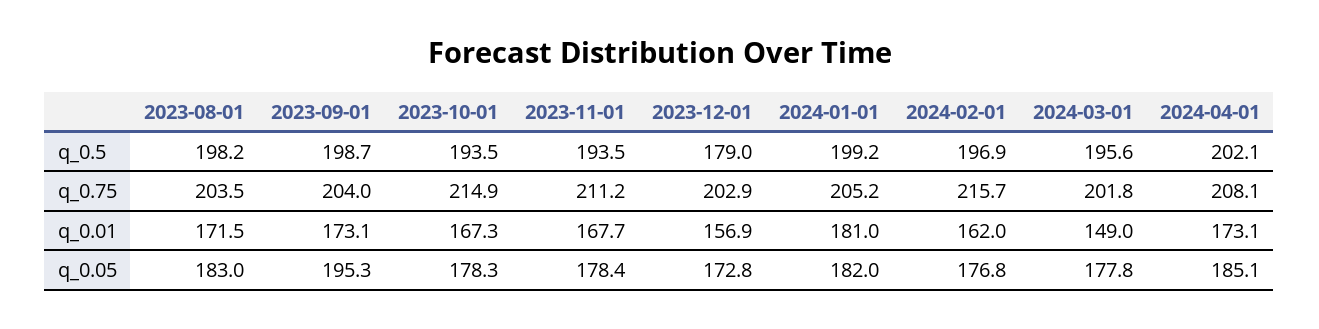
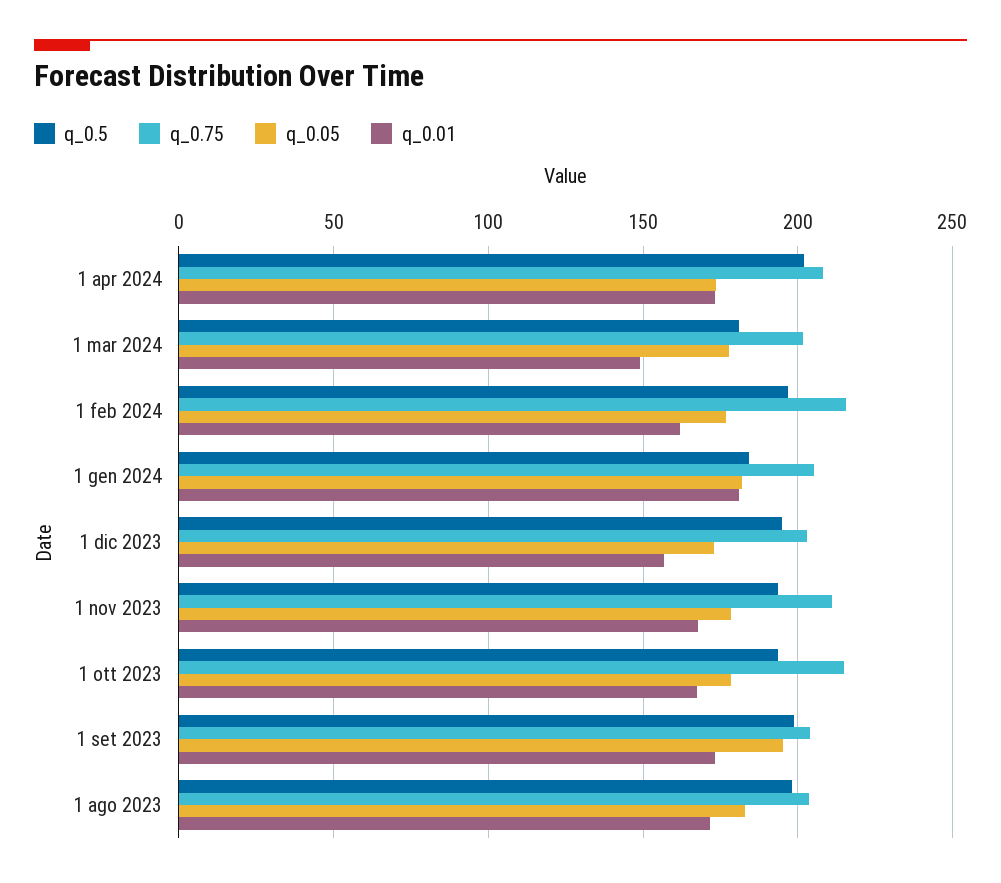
q_0.5, 2023-12-01: 179 -> 195
q_0.5, 2024-01-01: 199.2 -> 185
q_0.5, 2024-03-01: 195.6 -> 180
q_0.05, 2024-04-01: 185.1 -> 175

